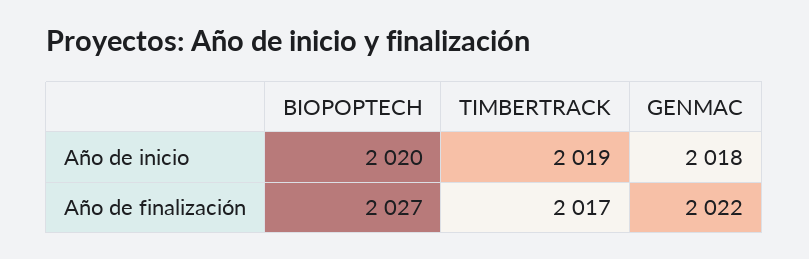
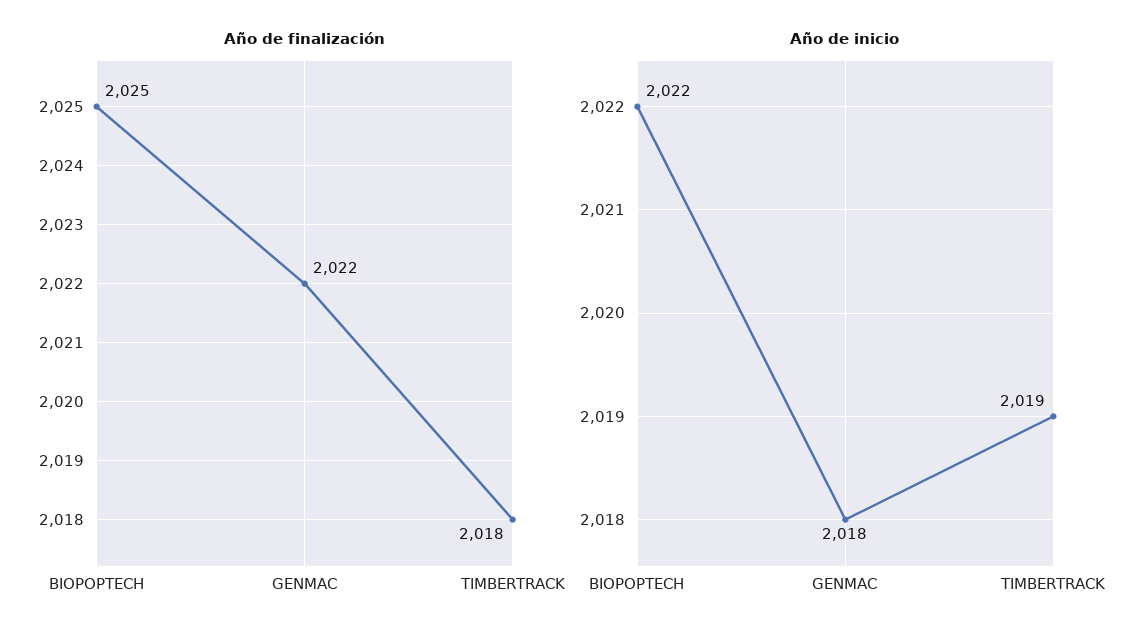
Año de inicio, BIOPOPTECH: 2020 -> 2022
Año de finalización, BIOPOPTECH: 2027 -> 2025
Año de finalización, TIMBERTRACK: 2017 -> 2018

